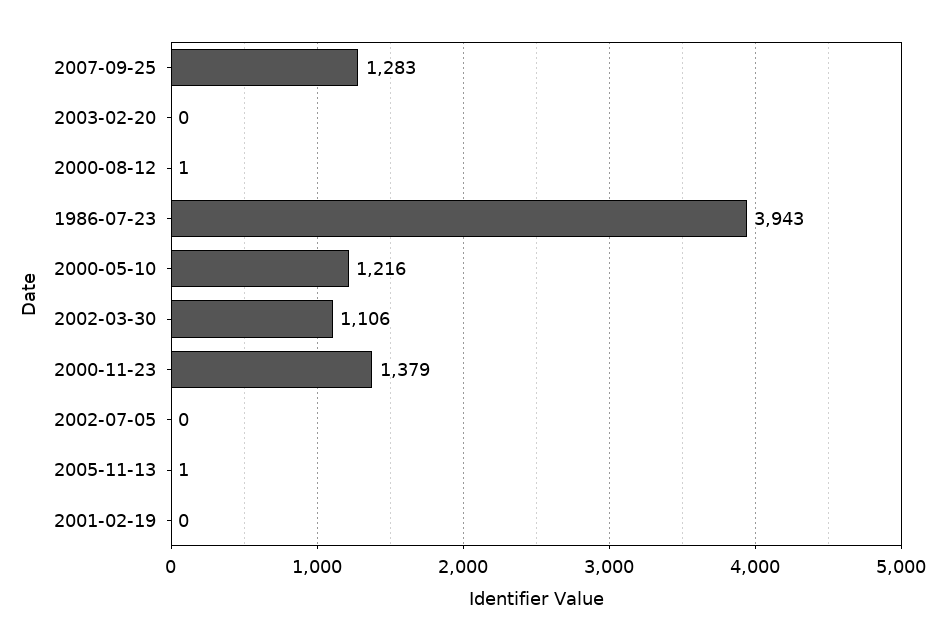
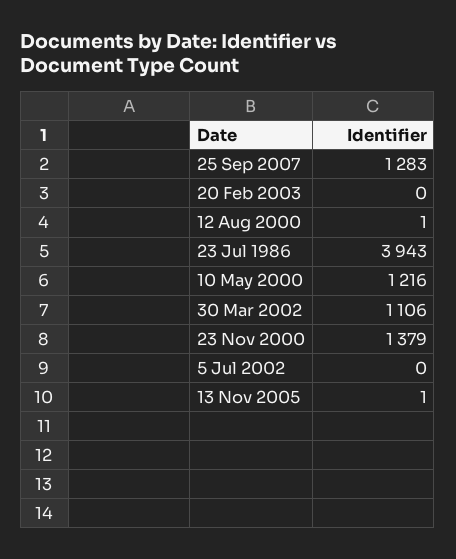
2001-02-19: 0 -> none

